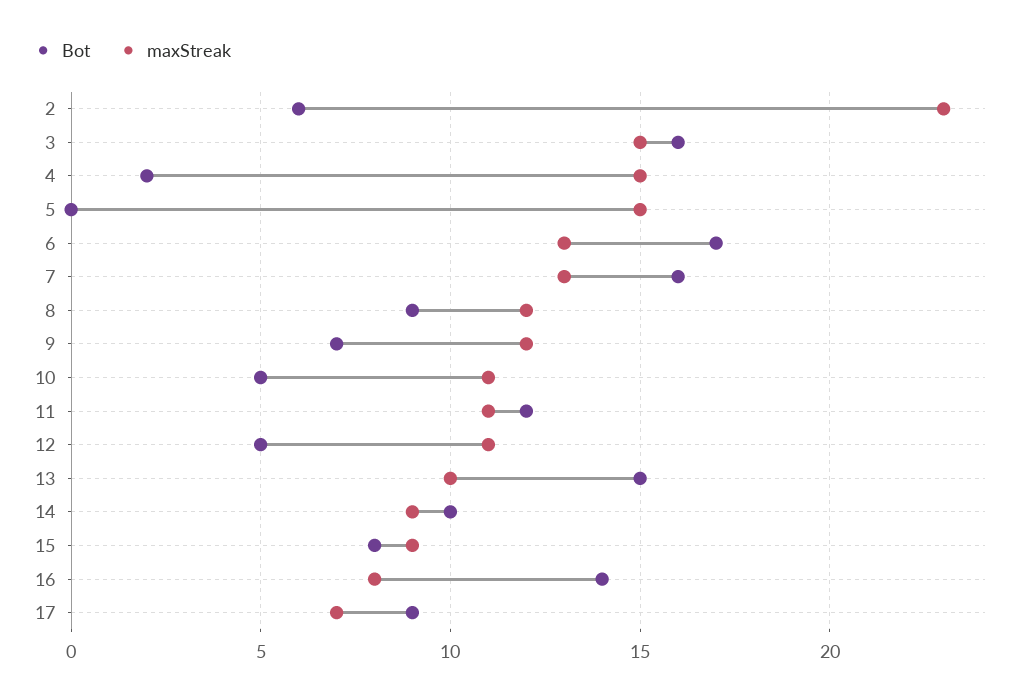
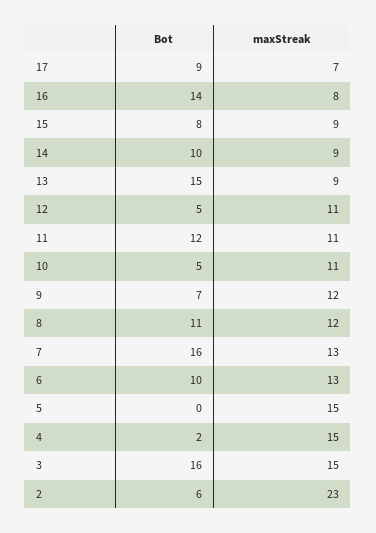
Bot, 6: 17 -> 10
Bot, 8: 9 -> 11
maxStreak, 13: 10 -> 9

